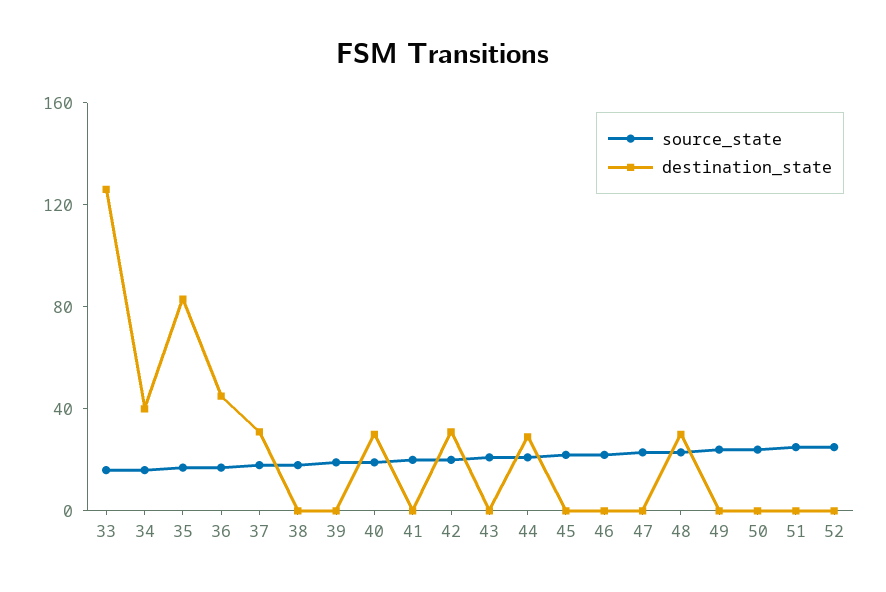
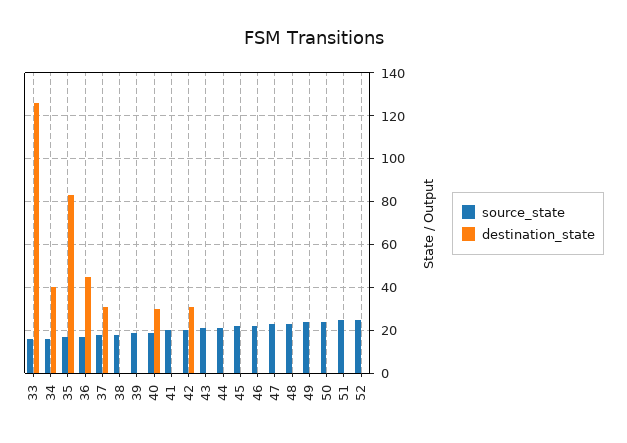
destination_state, 44: 30 -> 0
destination_state, 48: 30 -> 0

